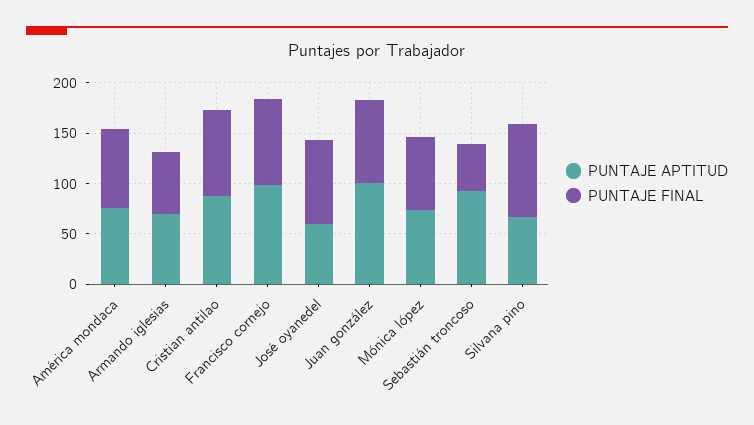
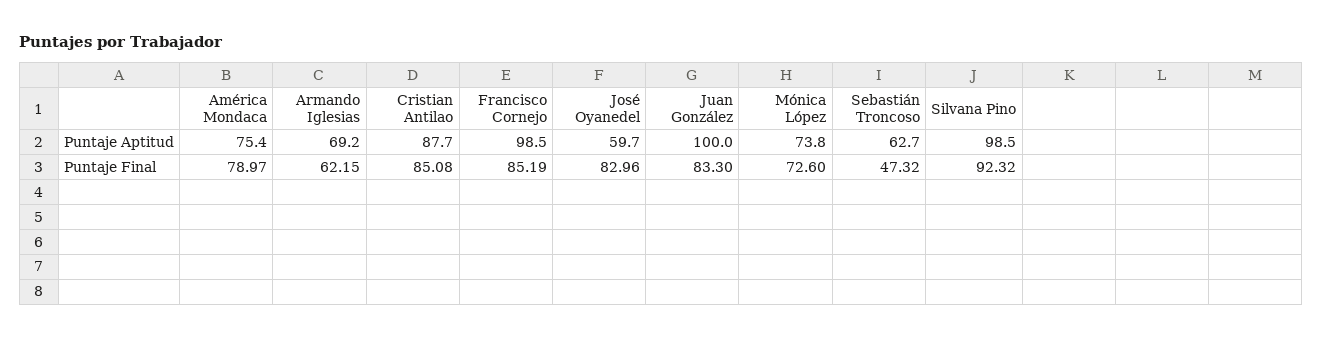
PUNTAJE APTITUD, Sebastián troncoso: 90 -> 62.7
PUNTAJE APTITUD, Silvana pino: 70 -> 98.5

